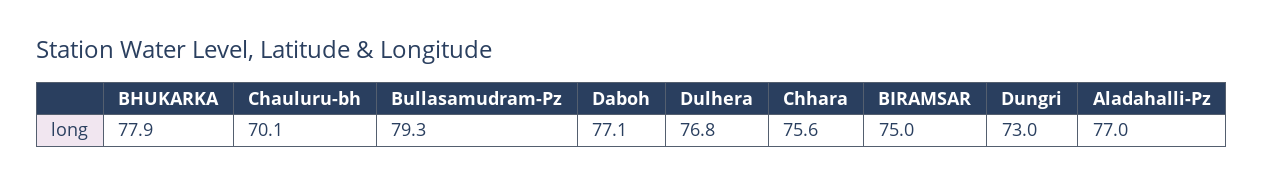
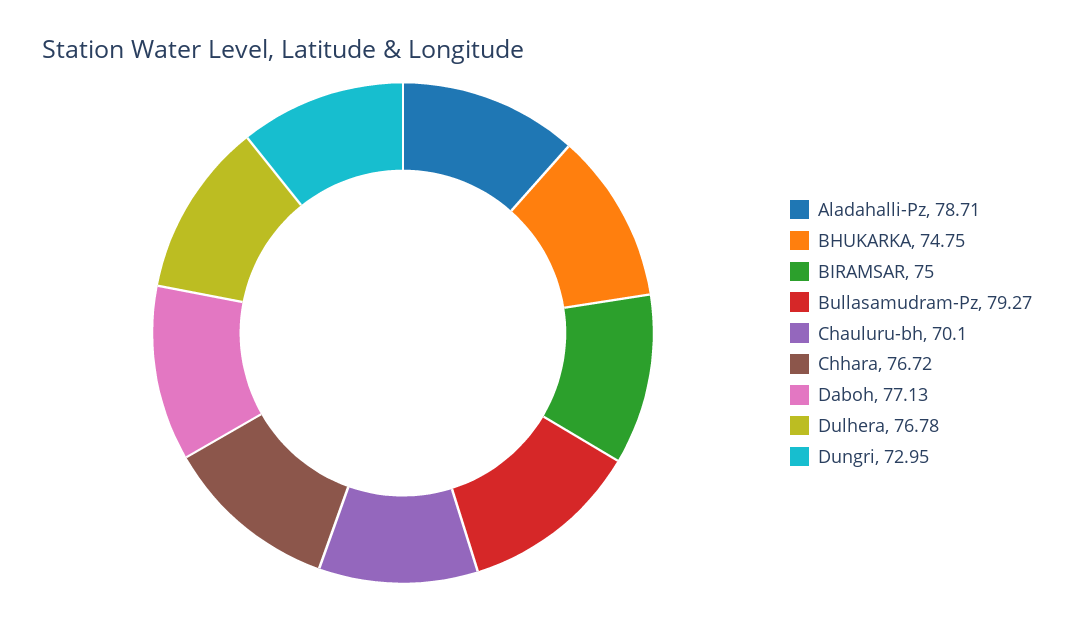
BHUKARKA: 77.9 -> 74.75
Chhara: 75.6 -> 76.72
Aladahalli-Pz: 77 -> 78.71

